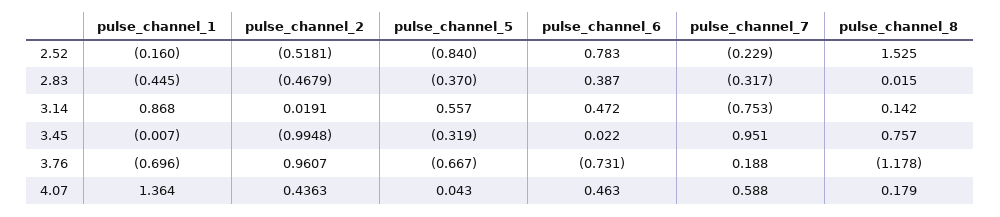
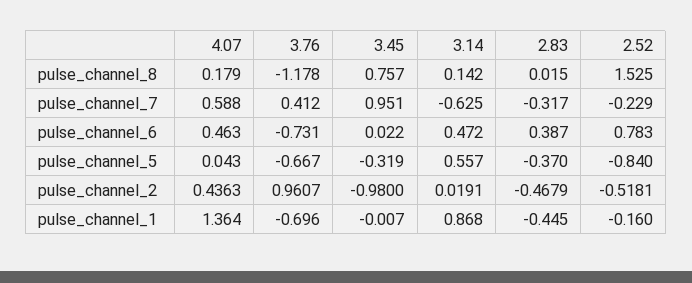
pulse_channel_7, 3.14: -0.753 -> -0.625
pulse_channel_2, 3.45: -0.9948 -> -0.98
pulse_channel_7, 3.76: 0.188 -> 0.412

